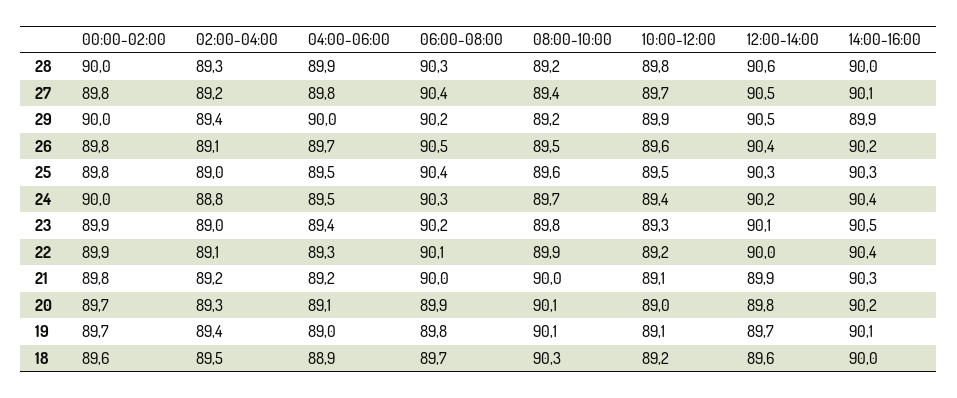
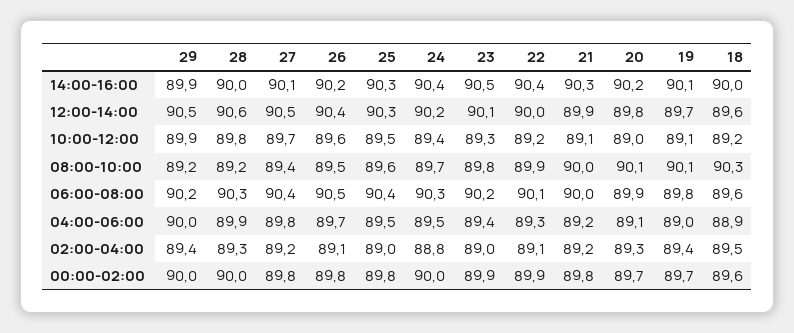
06:00-08:00, 18: 89.7 -> 89.6

